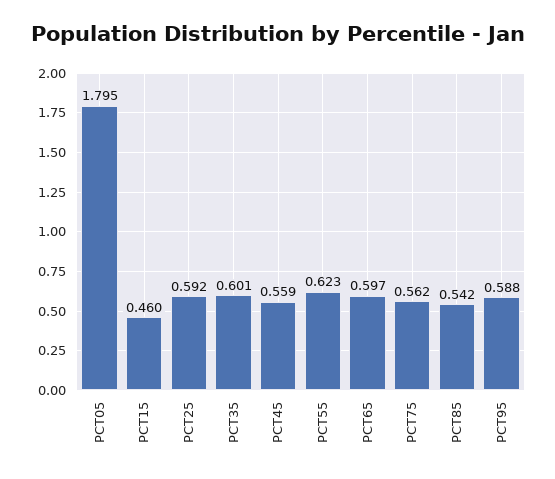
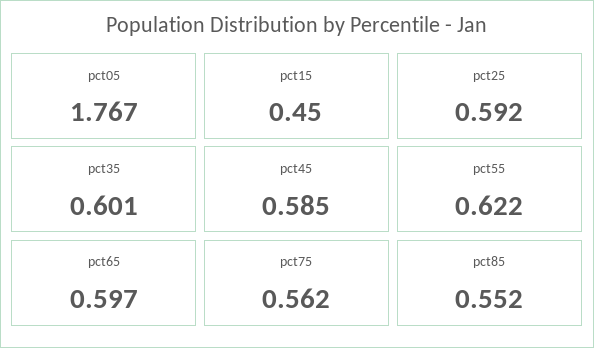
PCT05: 1.795 -> 1.767
PCT15: 0.46 -> 0.45
PCT45: 0.559 -> 0.585
PCT55: 0.623 -> 0.622
PCT85: 0.542 -> 0.552
PCT95: 0.588 -> none

